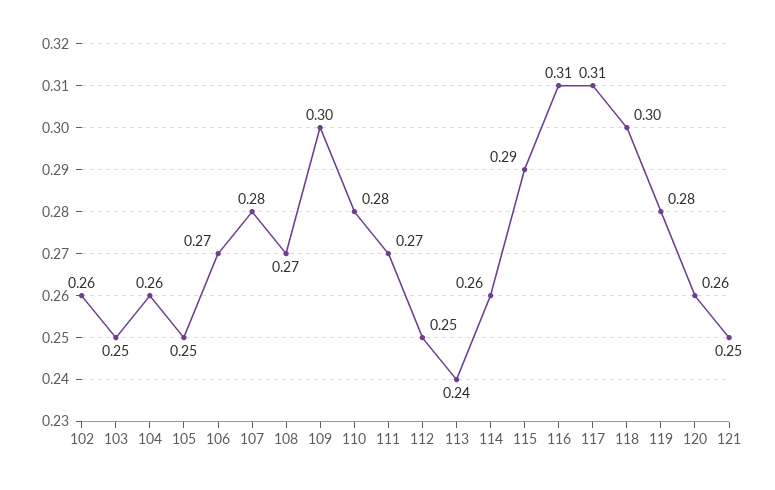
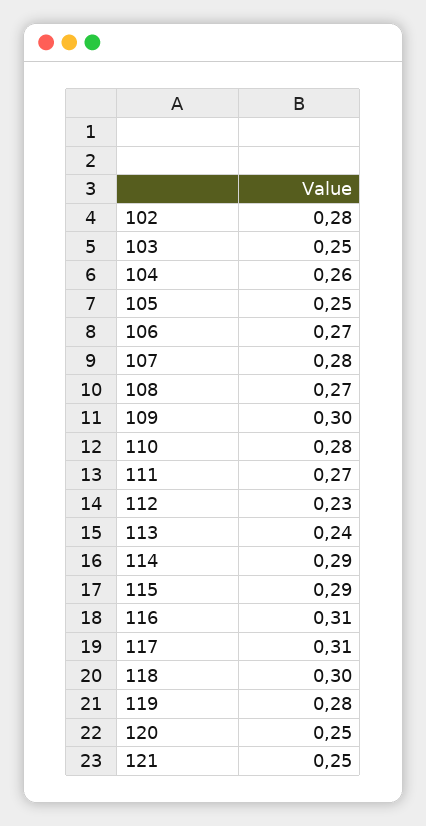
102: 0.26 -> 0.28
112: 0.25 -> 0.23
114: 0.26 -> 0.29
120: 0.26 -> 0.25

